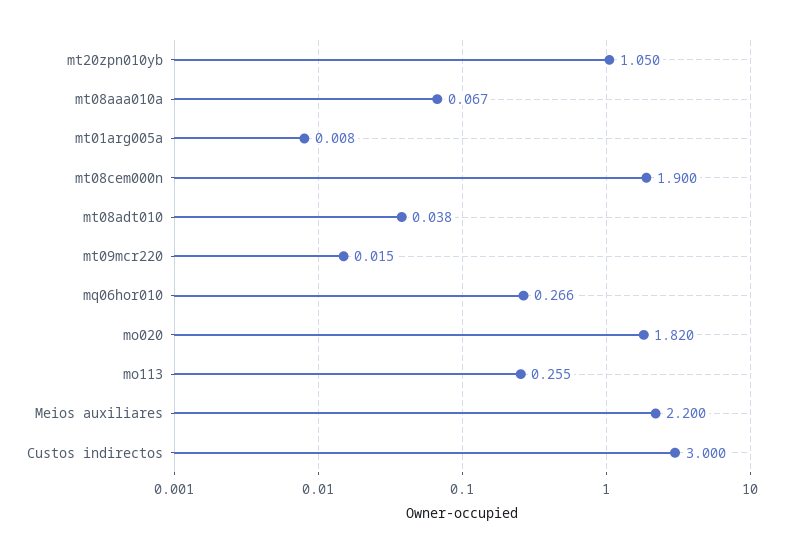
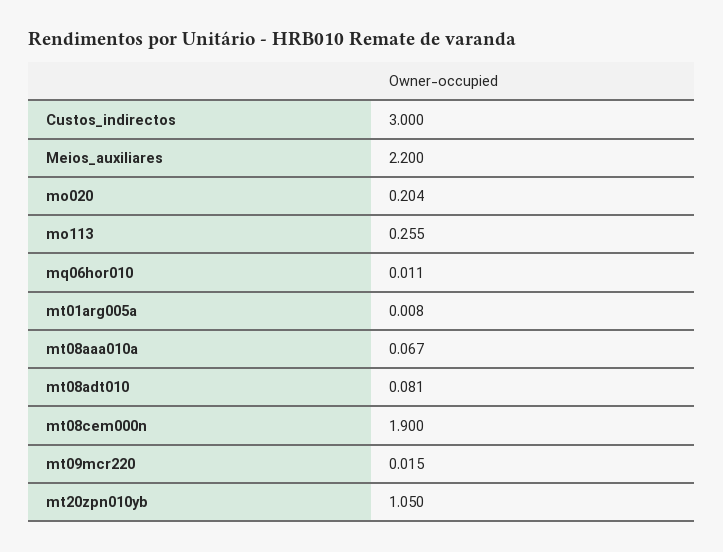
mt08adt010: 0.038 -> 0.081
mq06hor010: 0.266 -> 0.011
mo020: 1.82 -> 0.204

